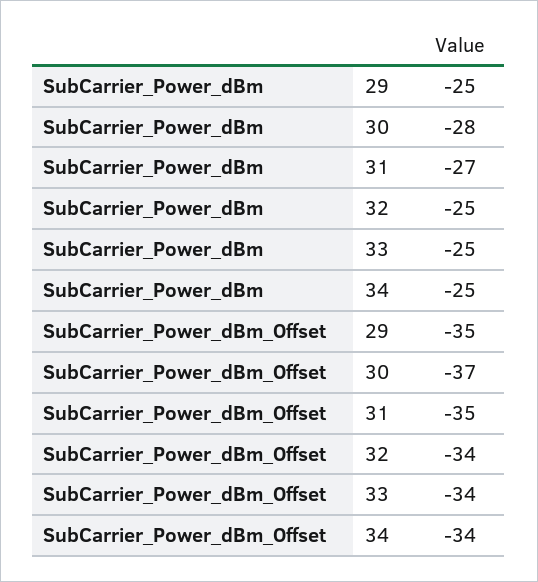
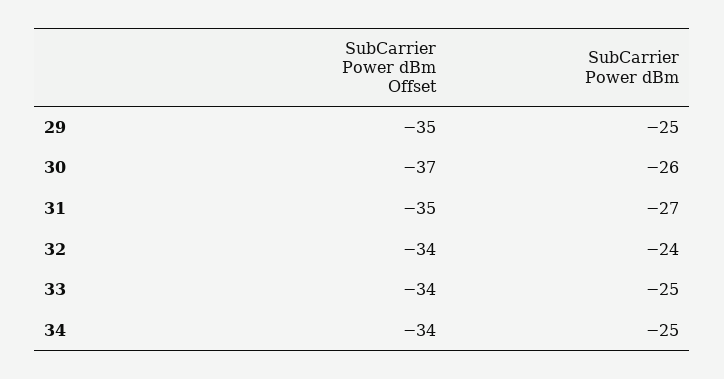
SubCarrier_Power_dBm, 30: -28 -> -26
SubCarrier_Power_dBm, 32: -25 -> -24

